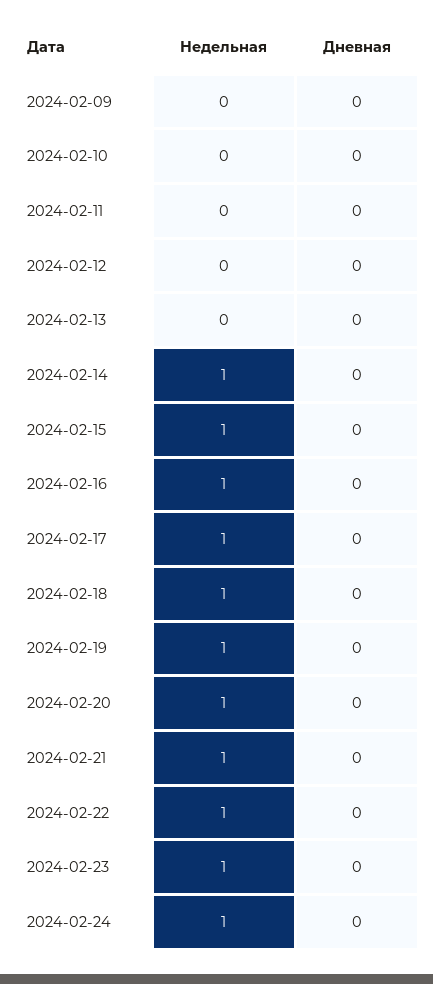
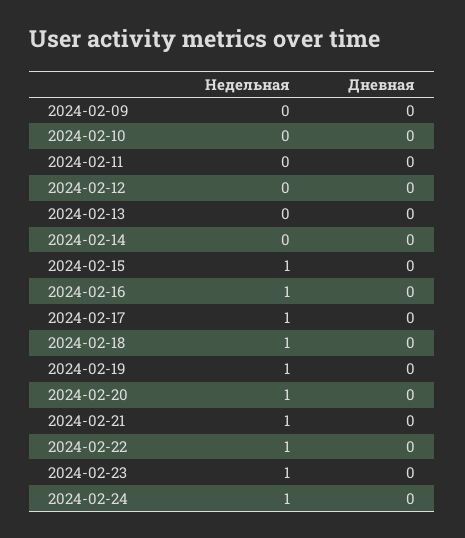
Недельная, 2024-02-14: 1 -> 0

